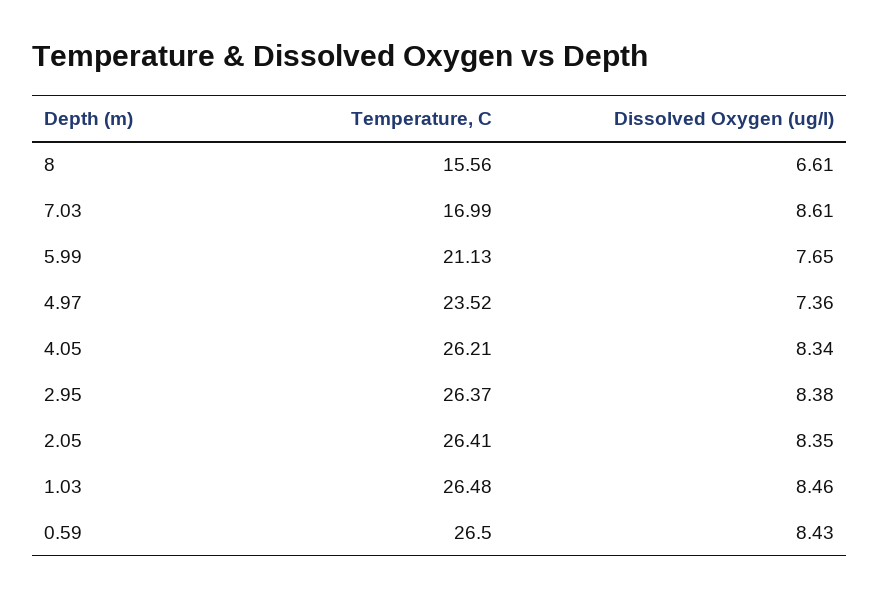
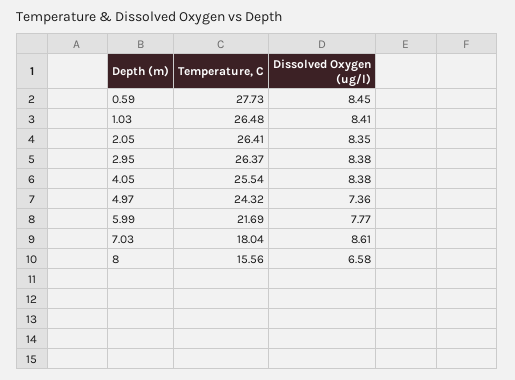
Dissolved Oxygen (ug/l), 8: 6.61 -> 6.58
Temperature, C, 7.03: 16.99 -> 18.04
Temperature, C, 5.99: 21.13 -> 21.69
Dissolved Oxygen (ug/l), 5.99: 7.65 -> 7.77
Temperature, C, 4.97: 23.52 -> 24.32
Temperature, C, 4.05: 26.21 -> 25.54
Dissolved Oxygen (ug/l), 4.05: 8.34 -> 8.38
Dissolved Oxygen (ug/l), 1.03: 8.46 -> 8.41
Temperature, C, 0.59: 26.5 -> 27.73
Dissolved Oxygen (ug/l), 0.59: 8.43 -> 8.45

